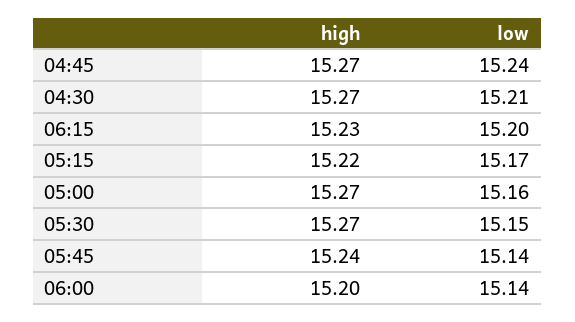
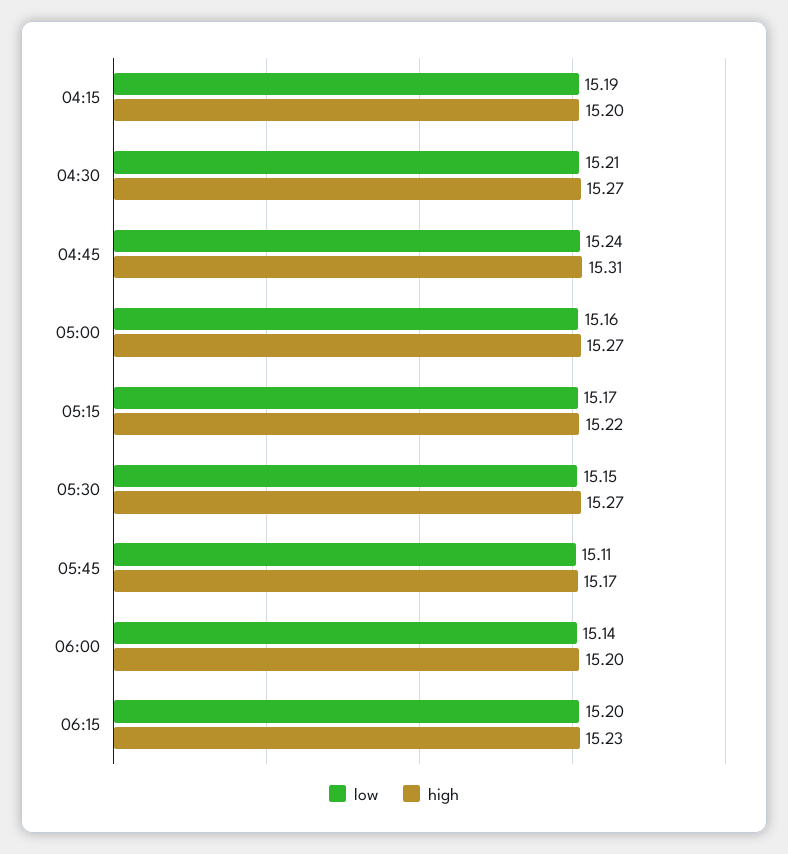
high, 04:45: 15.27 -> 15.31
high, 05:45: 15.24 -> 15.17
low, 05:45: 15.14 -> 15.11
low, 04:15: none -> 15.19
high, 04:15: none -> 15.2

